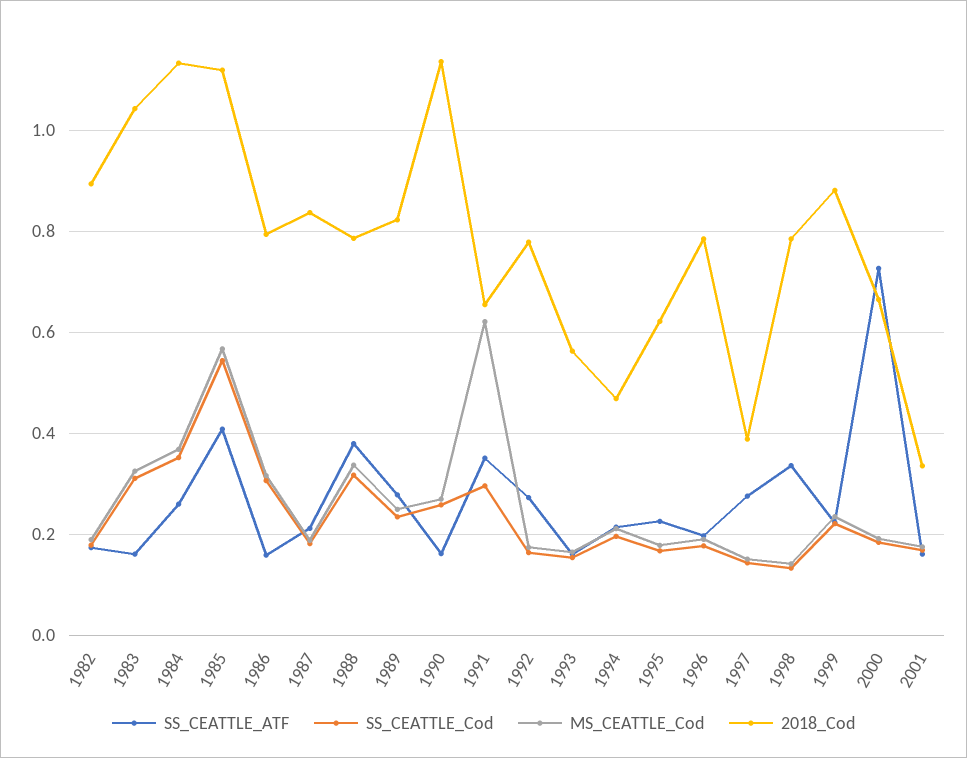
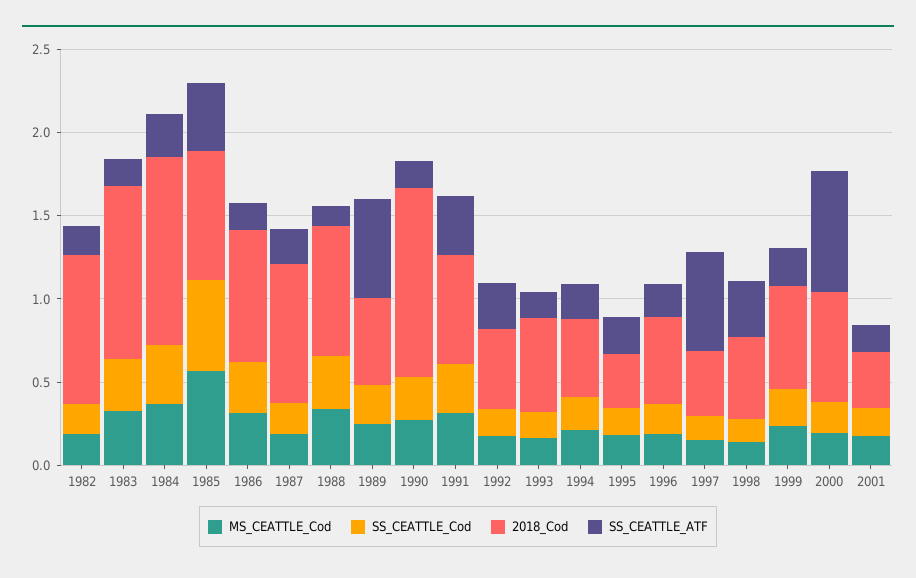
2018_Cod, 1985: 1.12 -> 0.8
SS_CEATTLE_ATF, 1988: 0.38 -> 0.1
SS_CEATTLE_ATF, 1989: 0.28 -> 0.6
2018_Cod, 1989: 0.82 -> 0.5
MS_CEATTLE_Cod, 1991: 0.62 -> 0.3
2018_Cod, 1992: 0.78 -> 0.5
2018_Cod, 1995: 0.62 -> 0.3
2018_Cod, 1996: 0.78 -> 0.5
SS_CEATTLE_ATF, 1997: 0.28 -> 0.6
2018_Cod, 1998: 0.78 -> 0.5
2018_Cod, 1999: 0.88 -> 0.6

